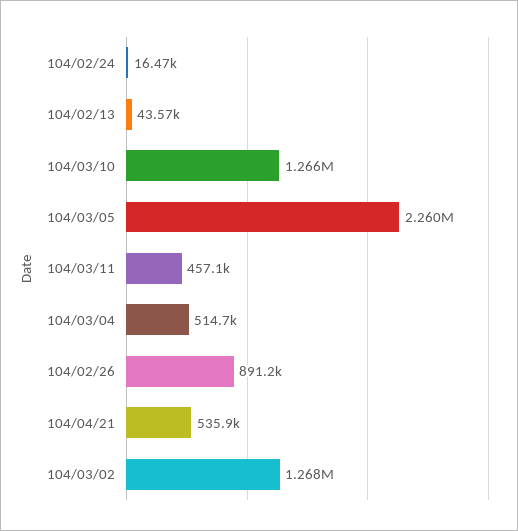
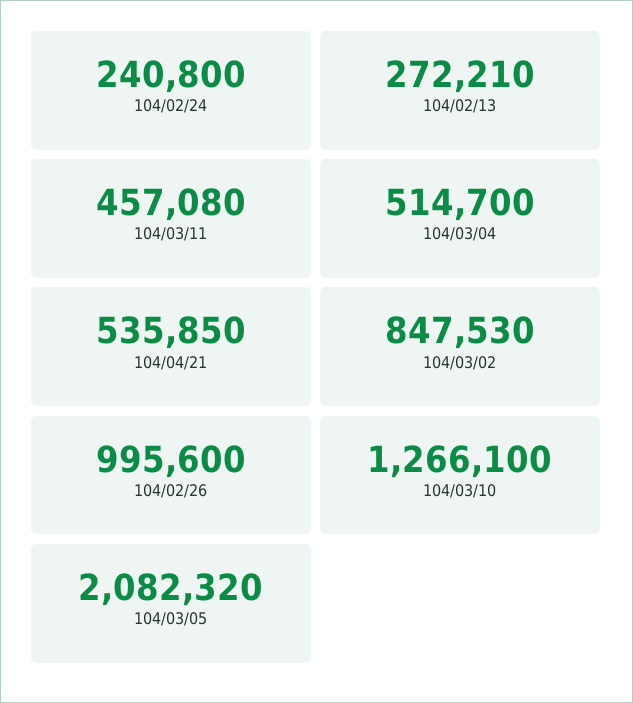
104/02/24: 16470 -> 240800
104/02/13: 43570 -> 272210
104/03/05: 2260000 -> 2082320
104/02/26: 891200 -> 995600
104/03/02: 1268000 -> 847530

